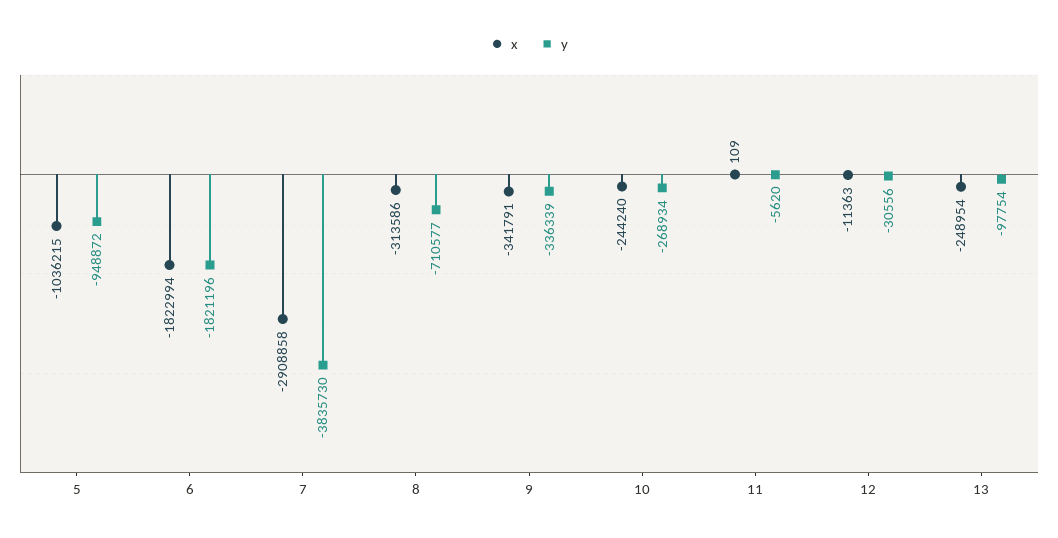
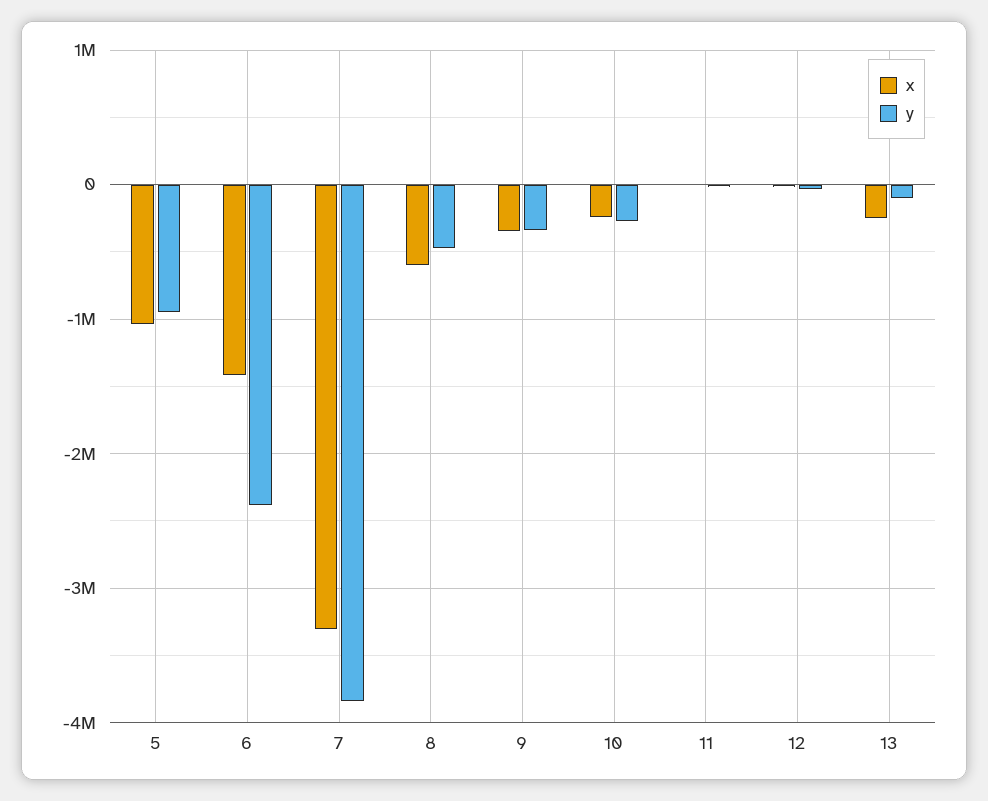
x, 6: -1822994 -> -1400000
y, 6: -1821196 -> -2400000
x, 7: -2908858 -> -3300000
x, 8: -313586 -> -600000
y, 8: -710577 -> -500000

